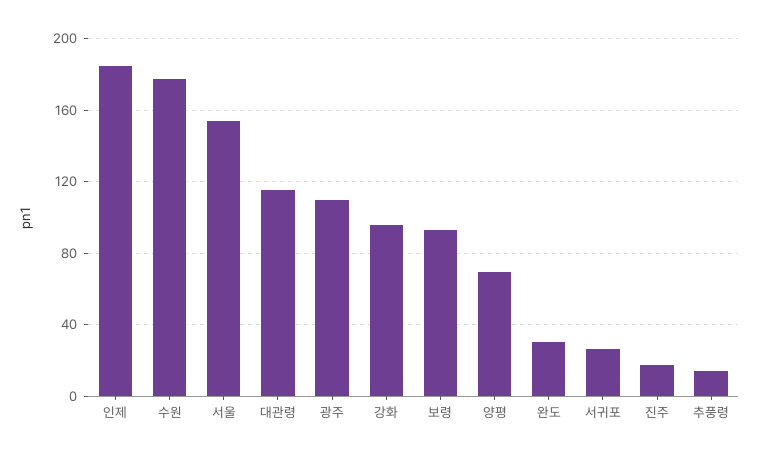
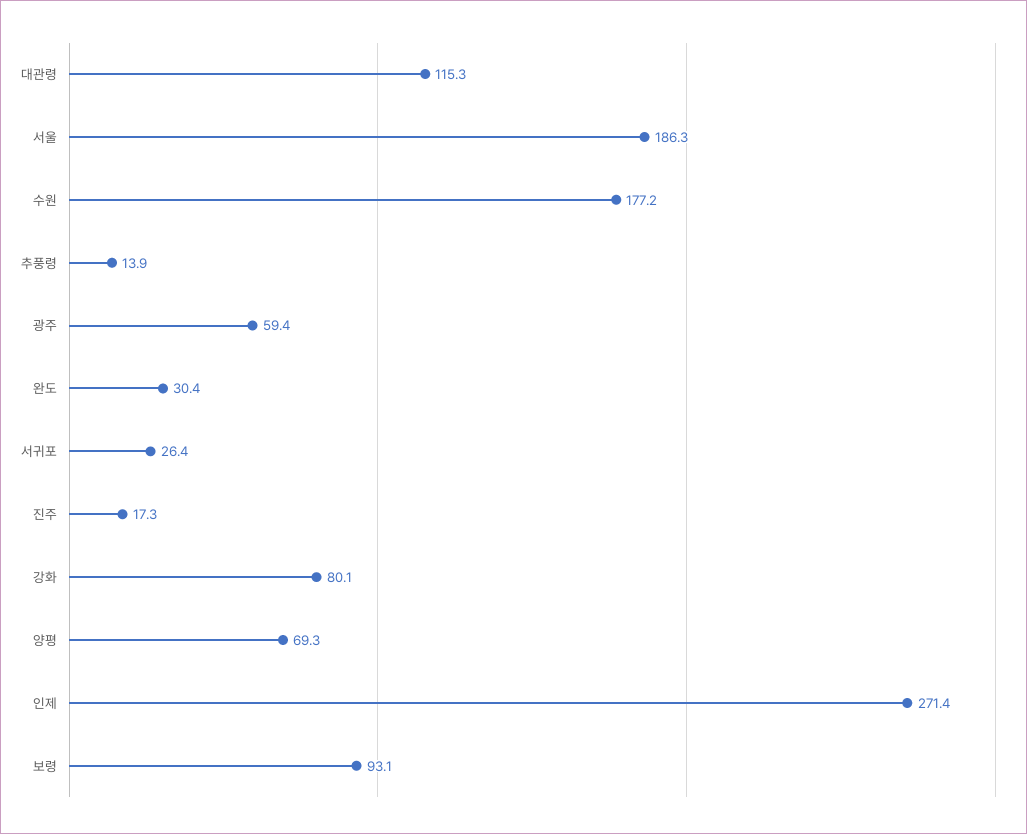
인제: 185 -> 271.4
서울: 155 -> 186.3
광주: 110 -> 59.4
강화: 95 -> 80.1

